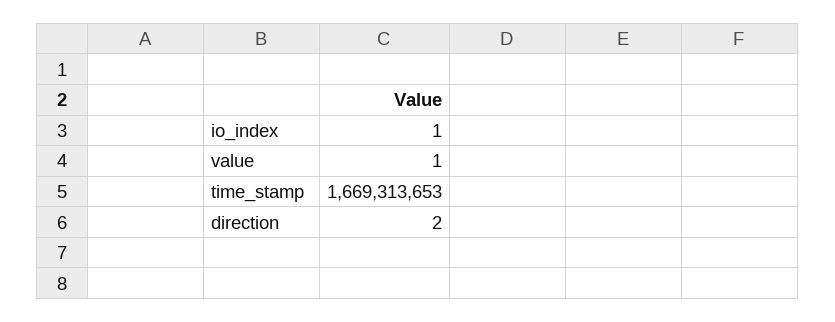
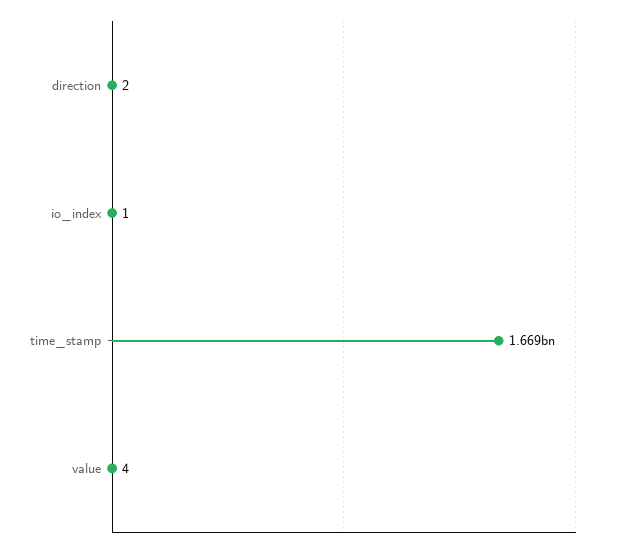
value: 1 -> 4

